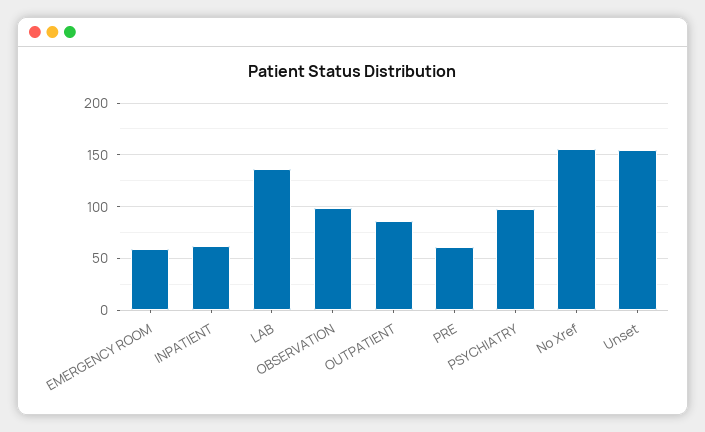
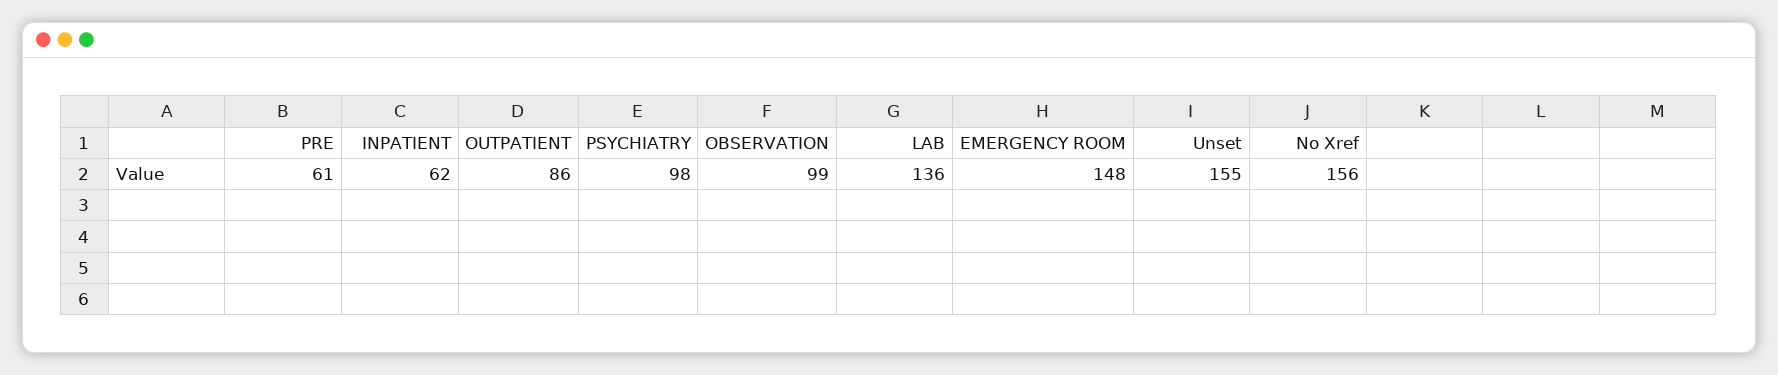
EMERGENCY ROOM: 60 -> 148

